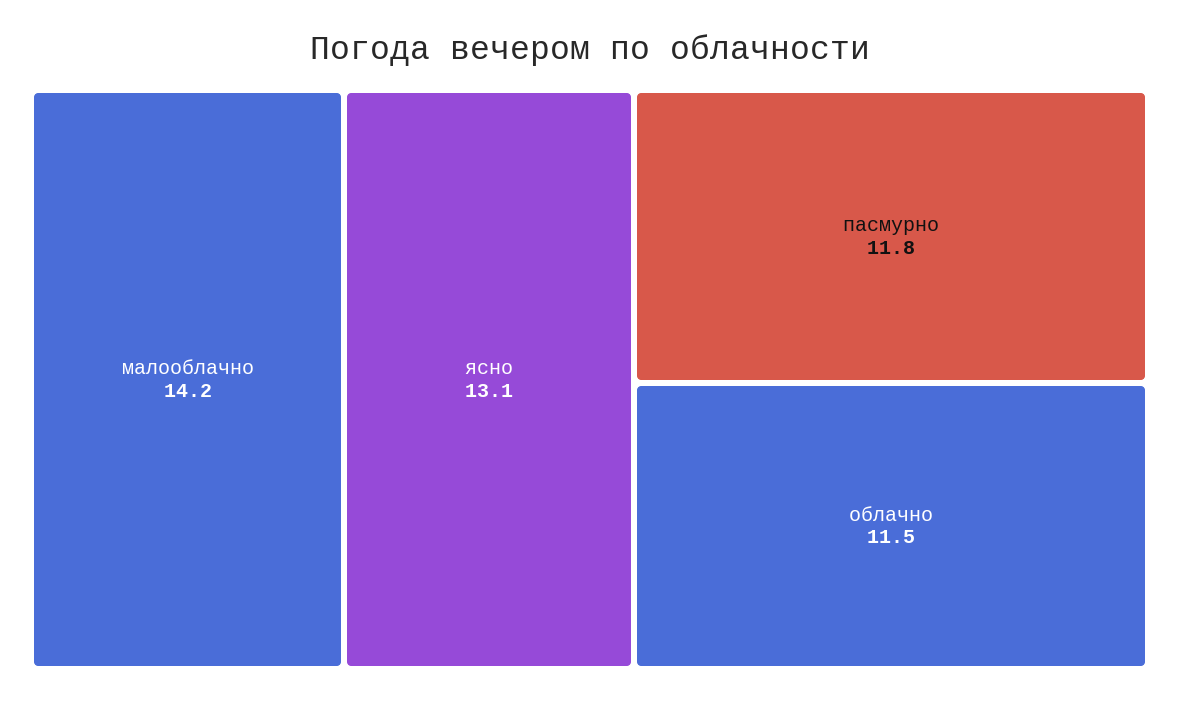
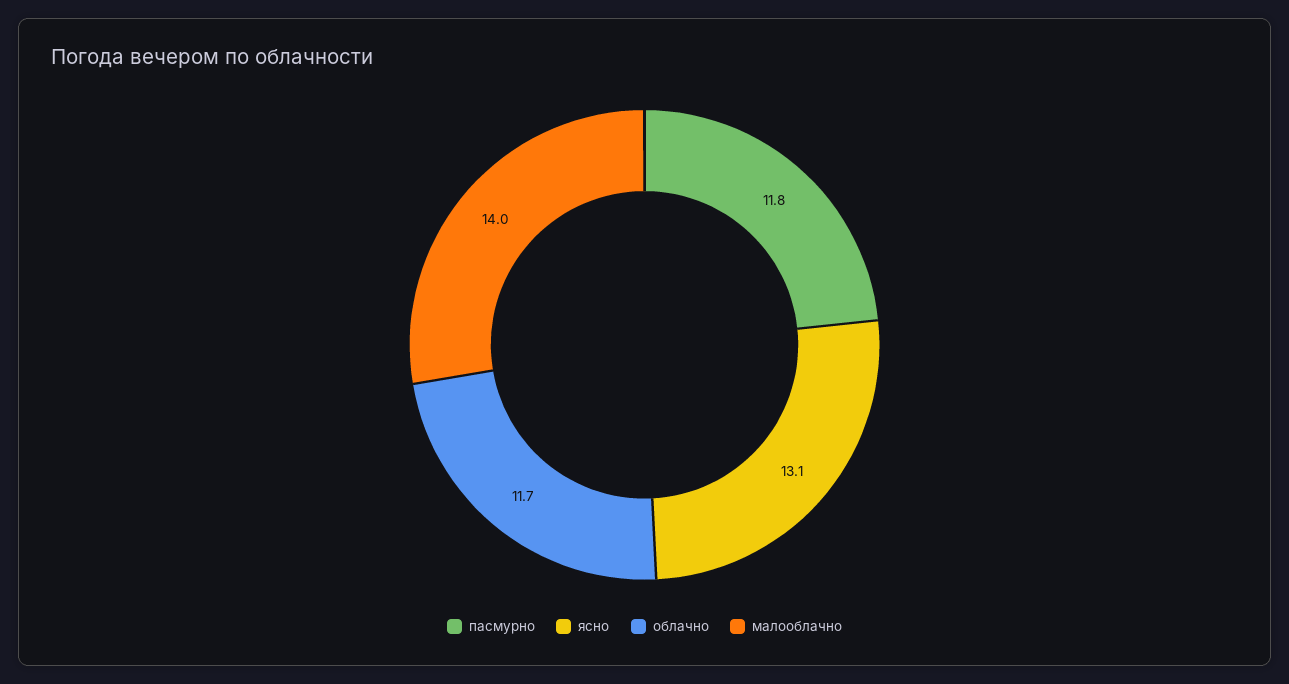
малооблачно: 14.2 -> 14
облачно: 11.5 -> 11.7

